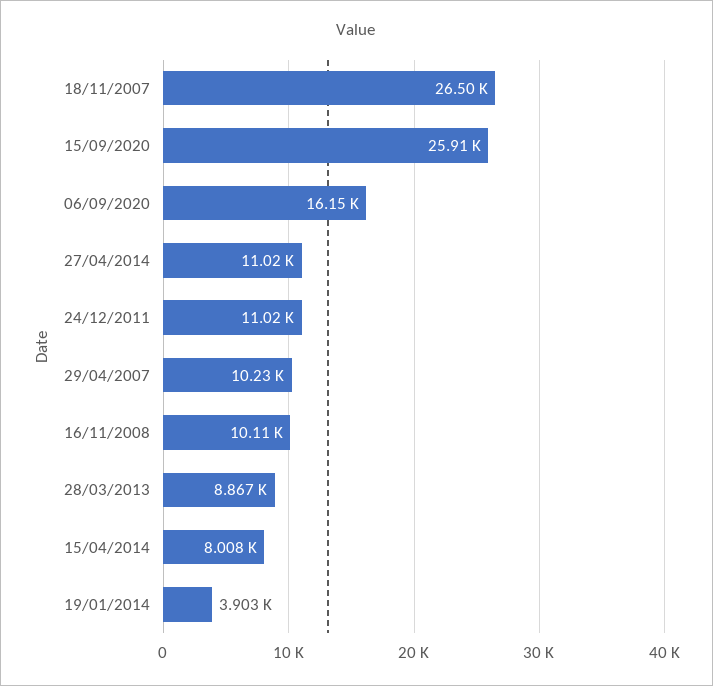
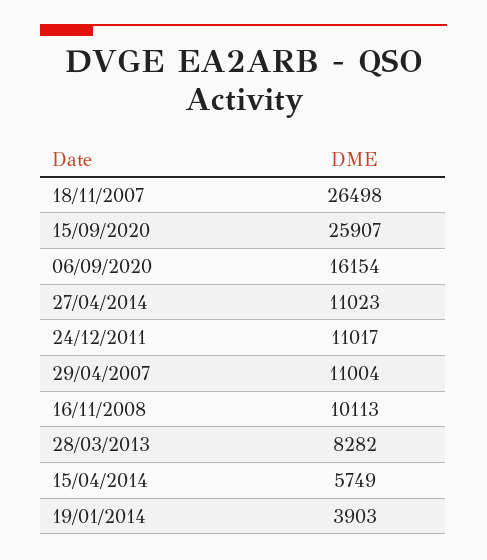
29/04/2007: 10230 -> 11004
28/03/2013: 8867 -> 8282
15/04/2014: 8008 -> 5749

